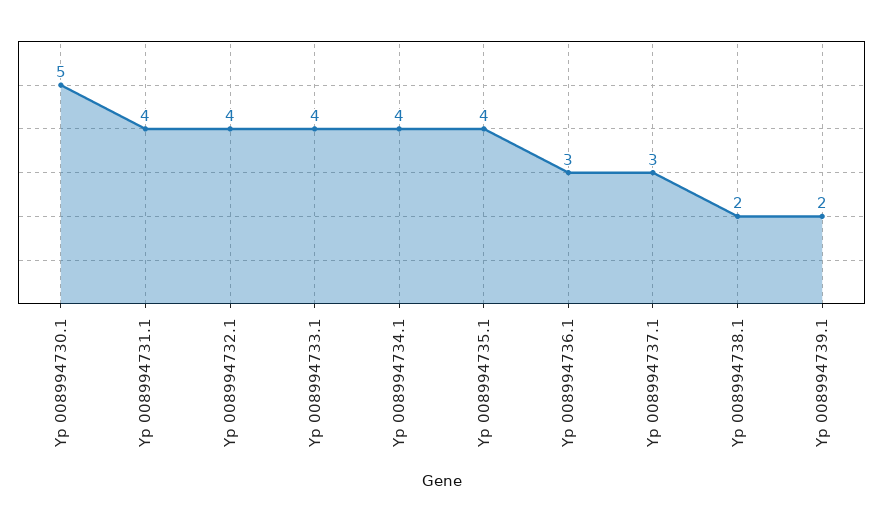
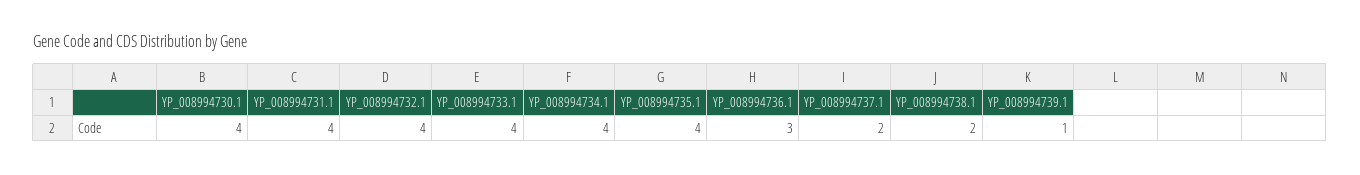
Yp 008994730.1: 5 -> 4
Yp 008994737.1: 3 -> 2
Yp 008994739.1: 2 -> 1

